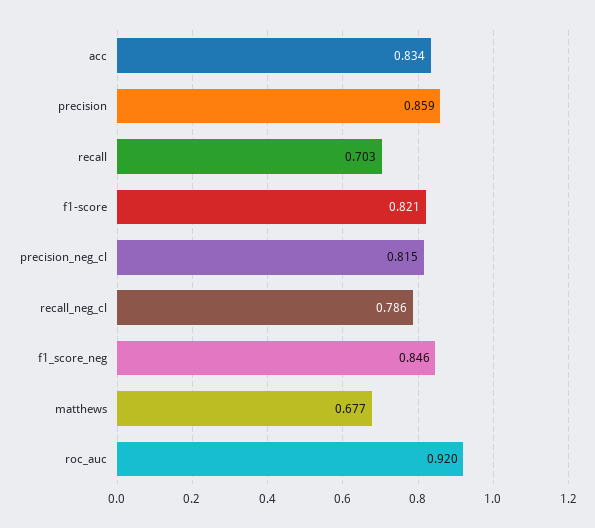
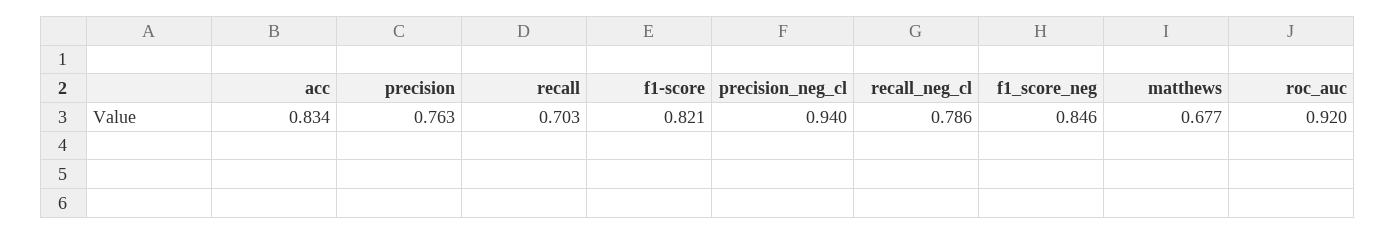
precision: 0.859 -> 0.763
precision_neg_cl: 0.815 -> 0.94

